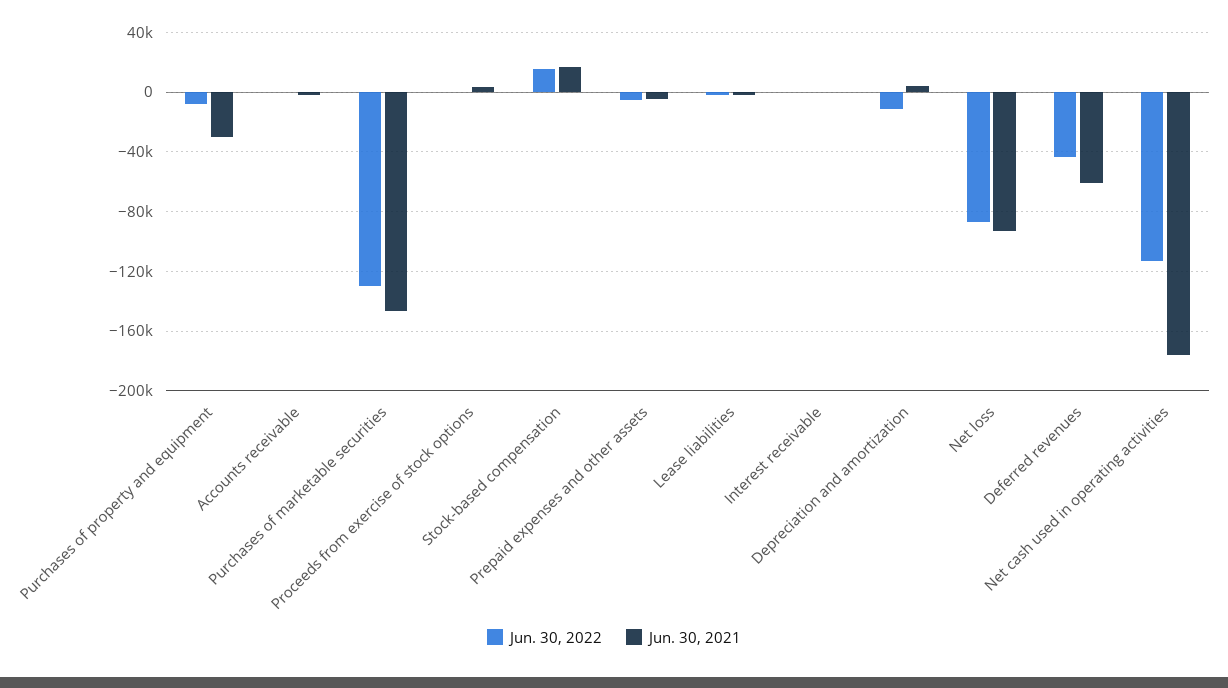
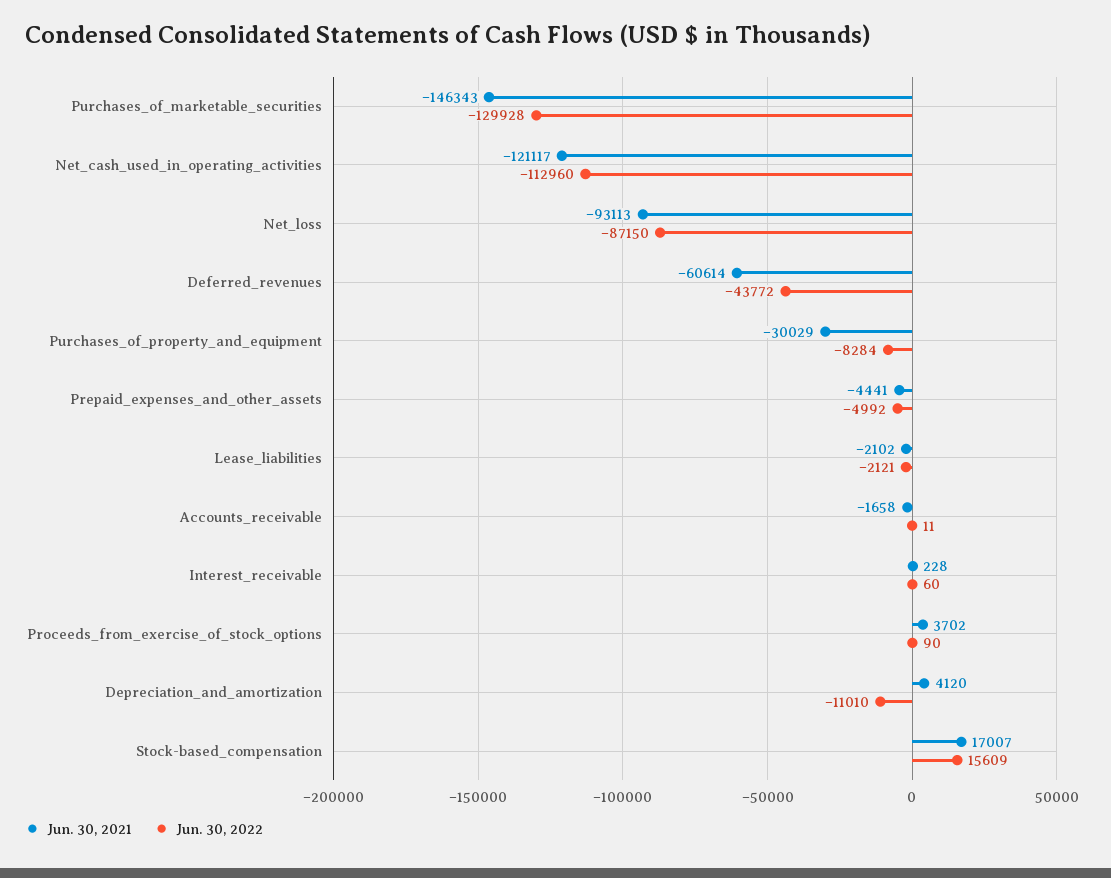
Jun. 30, 2021, Net cash used in operating activities: -175000 -> -121117

